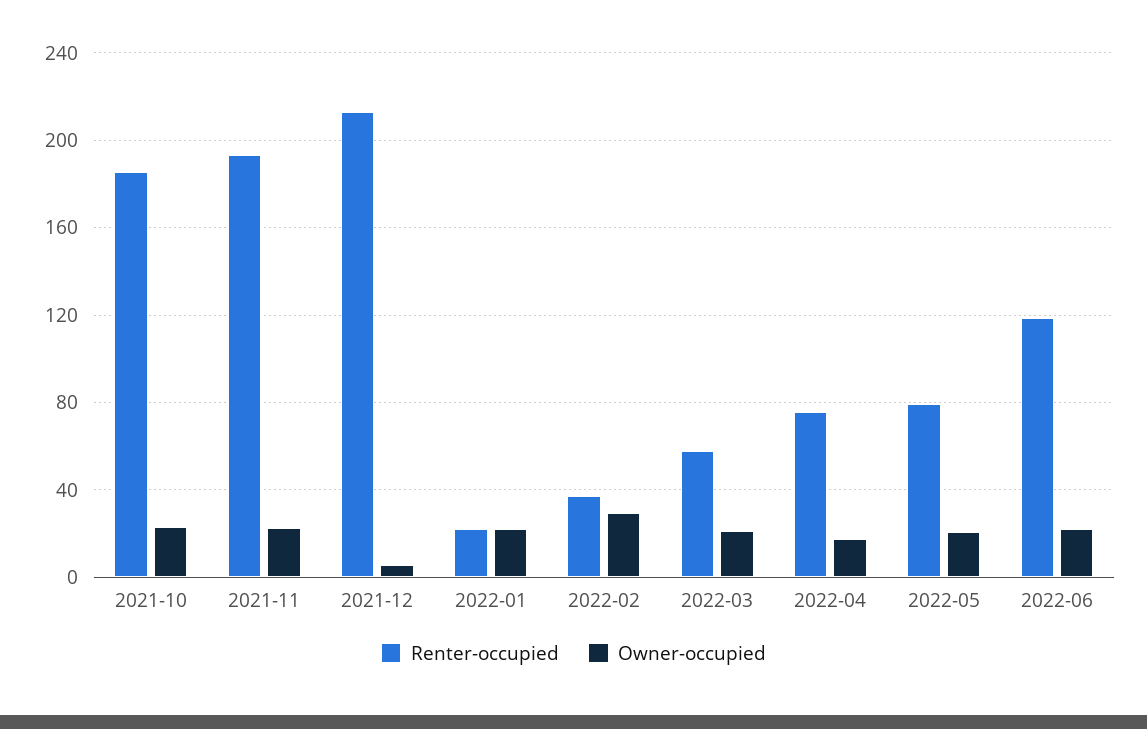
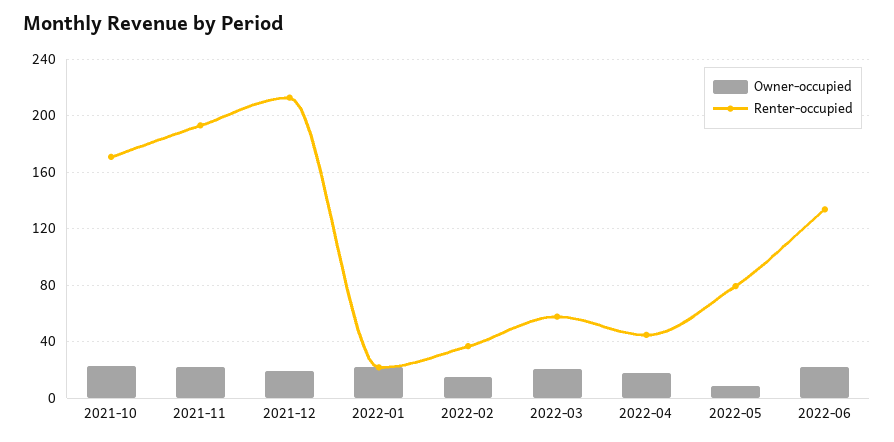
Renter-occupied, 2021-10: 185 -> 170
Owner-occupied, 2021-12: 5 -> 20
Owner-occupied, 2022-02: 30 -> 15
Renter-occupied, 2022-04: 75 -> 45
Owner-occupied, 2022-05: 20 -> 10
Renter-occupied, 2022-06: 120 -> 135

